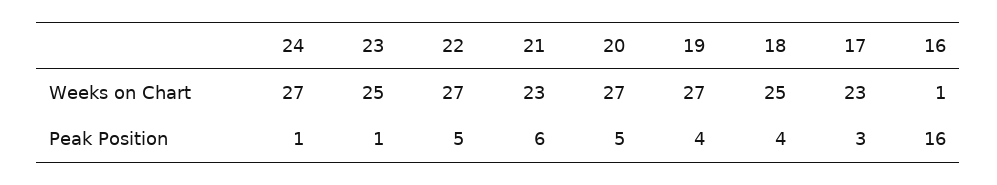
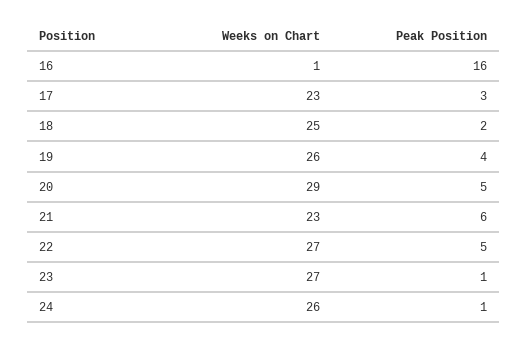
24, Weeks on Chart: 27 -> 26
23, Weeks on Chart: 25 -> 27
20, Weeks on Chart: 27 -> 29
19, Weeks on Chart: 27 -> 26
18, Peak Position: 4 -> 2

